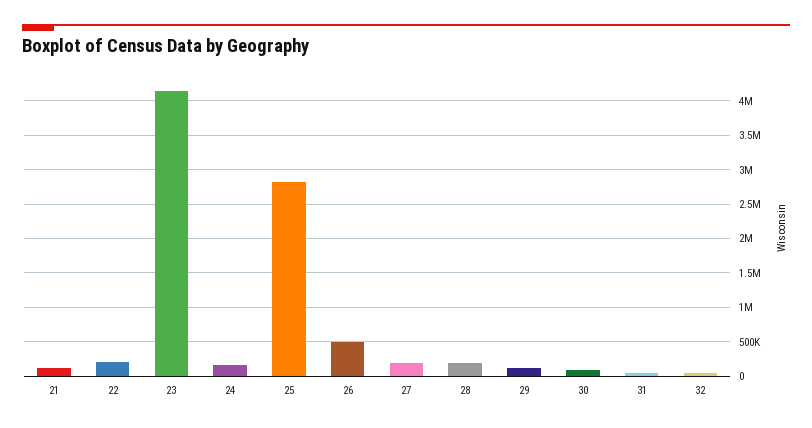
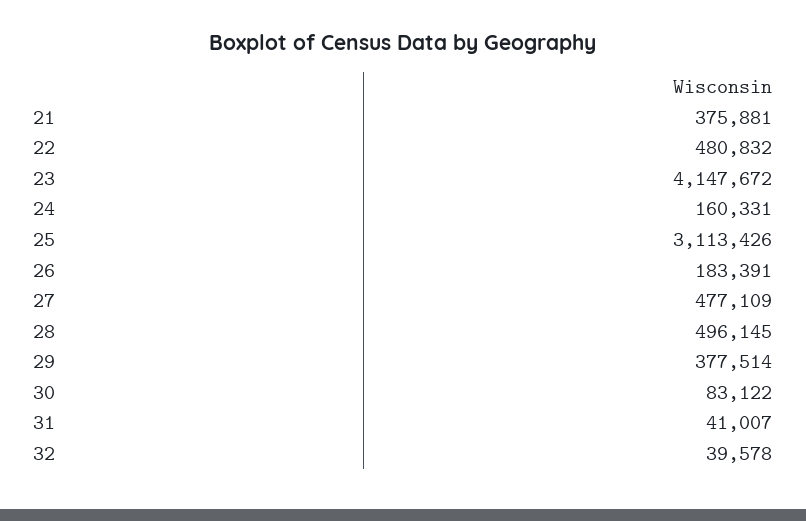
21: 100000 -> 375881
22: 200000 -> 480832
25: 2800000 -> 3113426
26: 500000 -> 183391
27: 200000 -> 477109
28: 200000 -> 496145
29: 100000 -> 377514

